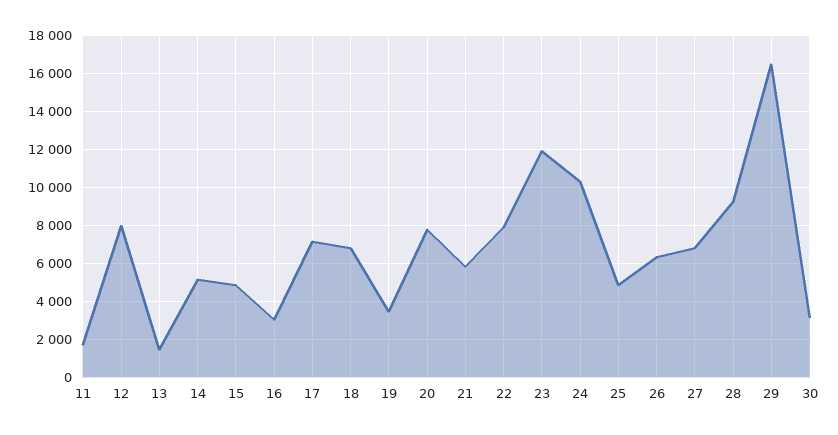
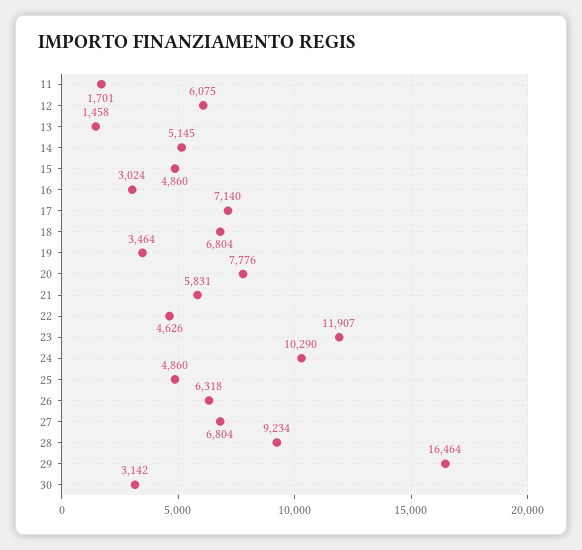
12: 8000 -> 6075
22: 8000 -> 4626

